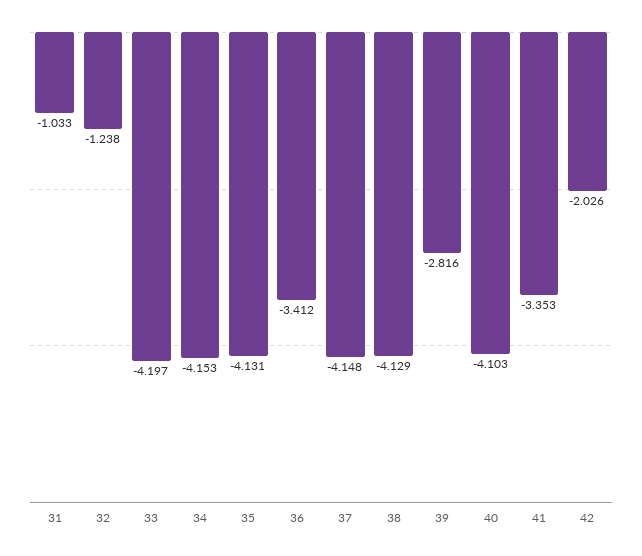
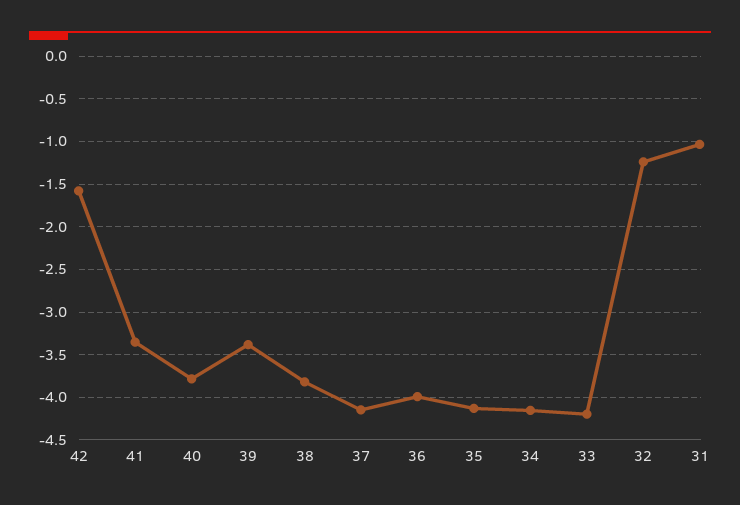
36: -3.412 -> -4
38: -4.129 -> -3.8
39: -2.816 -> -3.4
40: -4.103 -> -3.8
42: -2.026 -> -1.6

